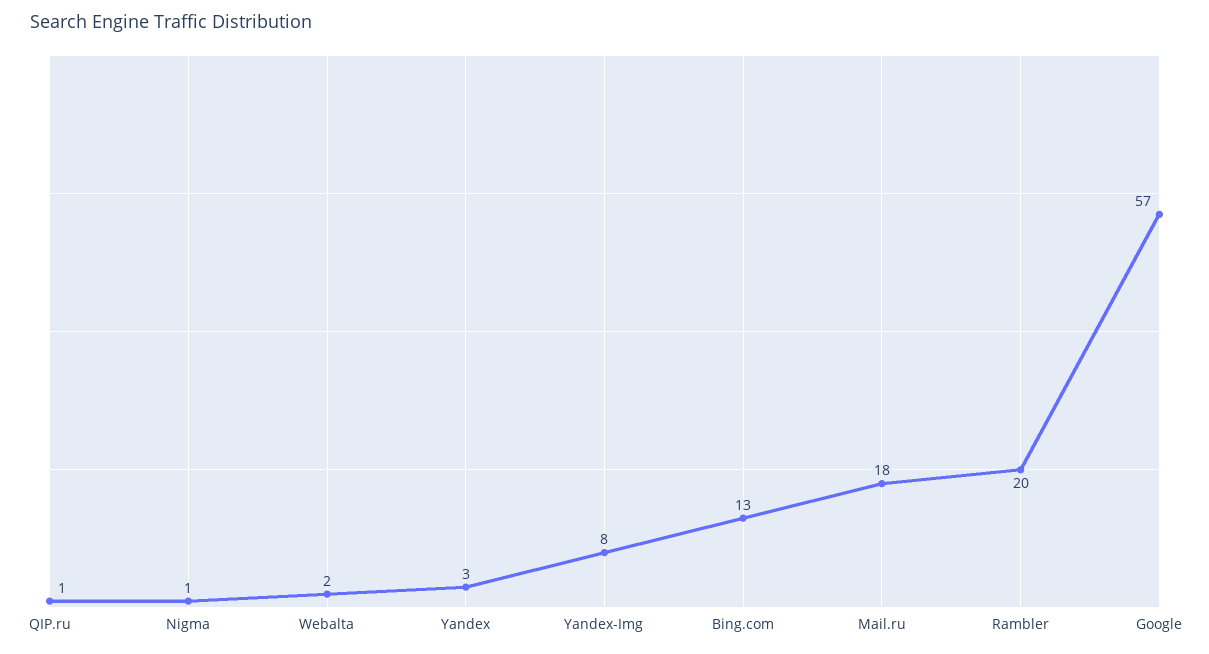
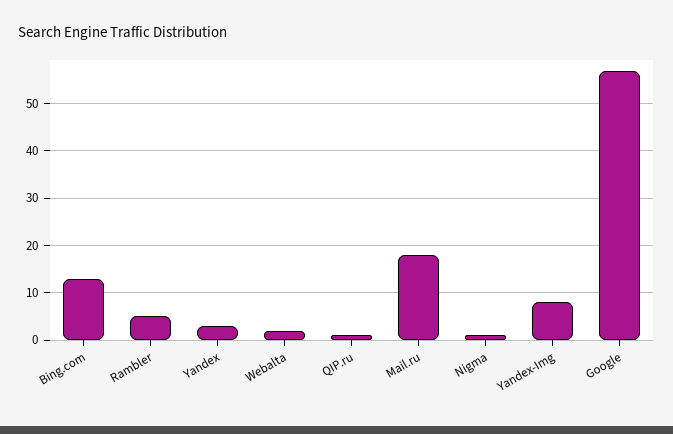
Rambler: 20 -> 5

